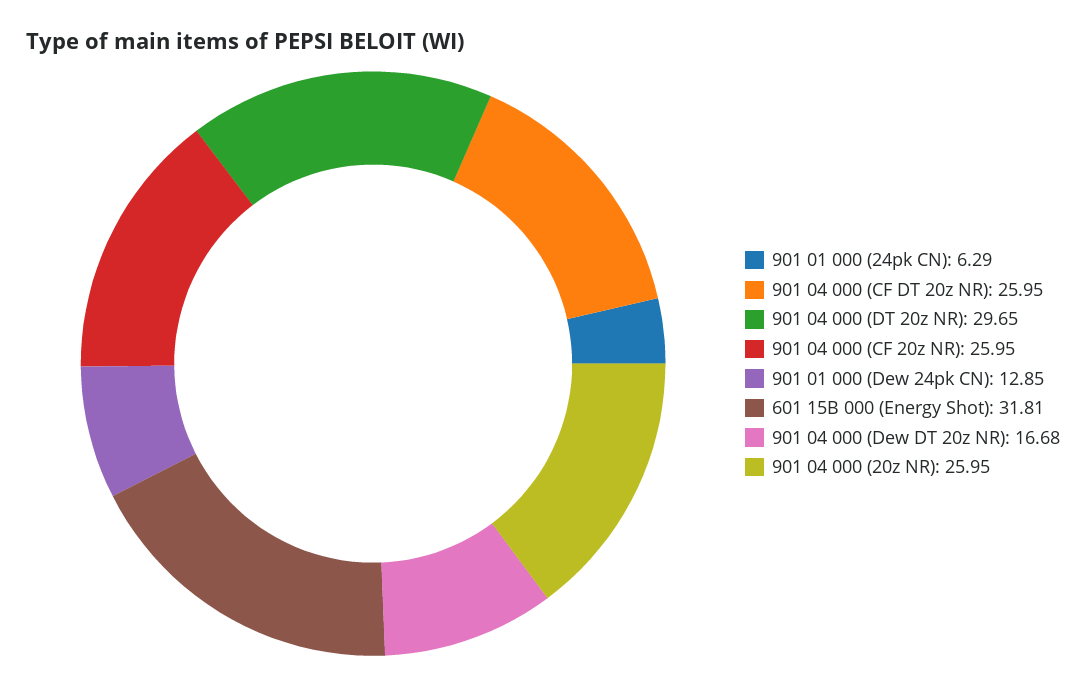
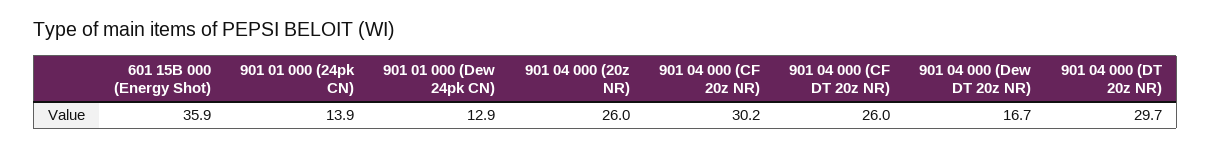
901 01 000 (24pk CN): 6.29 -> 13.9
901 04 000 (CF 20z NR): 25.95 -> 30.2
601 15B 000 (Energy Shot): 31.81 -> 35.9

